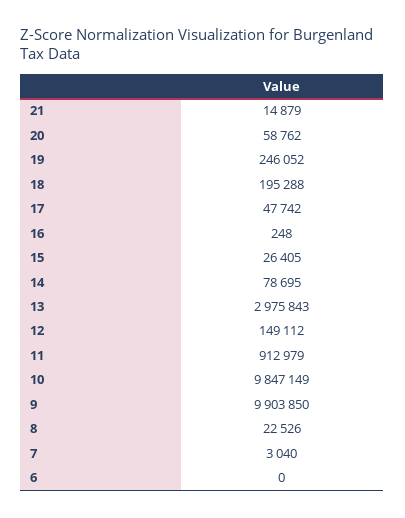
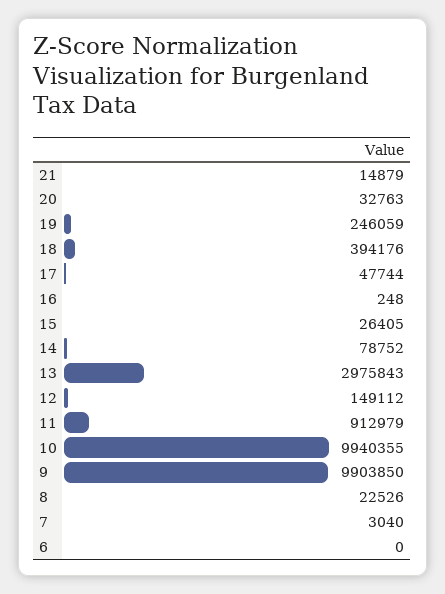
20: 58762 -> 32763
19: 246052 -> 246059
18: 195288 -> 394176
17: 47742 -> 47744
14: 78695 -> 78752
10: 9847149 -> 9940355

